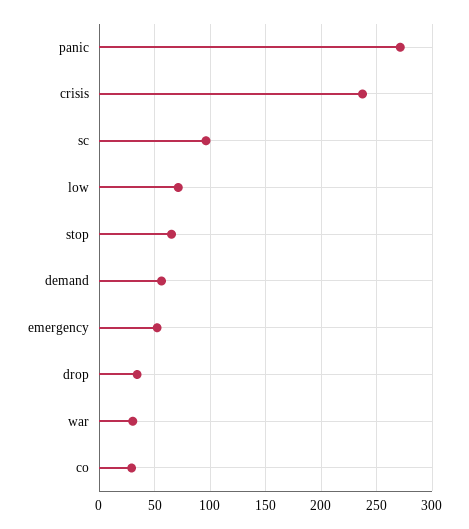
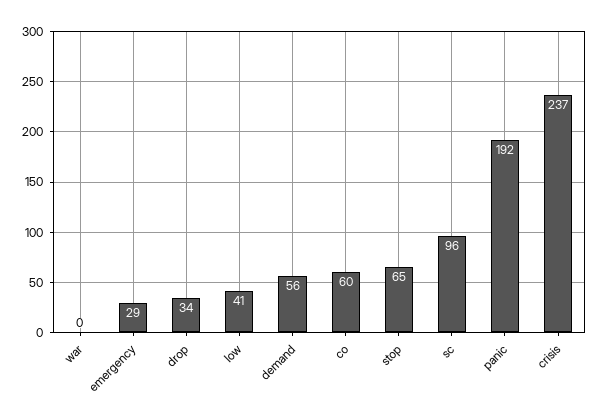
panic: 270 -> 192
low: 70 -> 41
emergency: 50 -> 29
war: 30 -> 0
co: 30 -> 60

